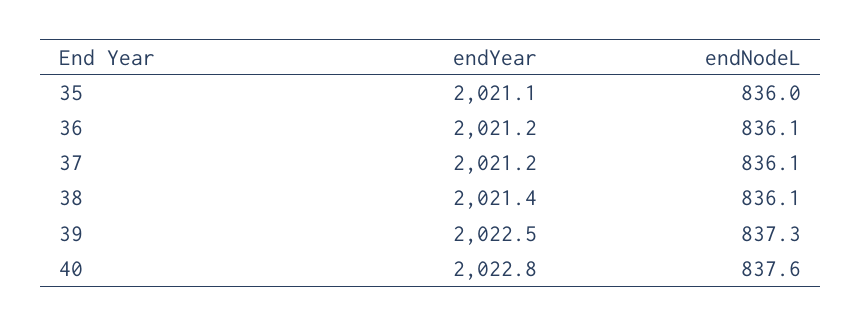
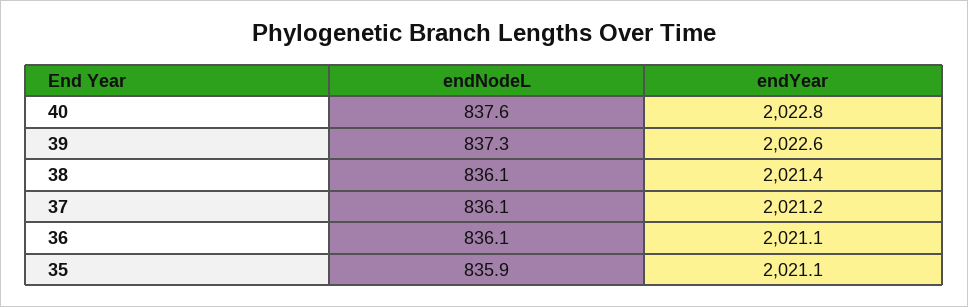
endNodeL, 35: 836 -> 835.9
endYear, 36: 2021.2 -> 2021.1
endYear, 39: 2022.5 -> 2022.6

